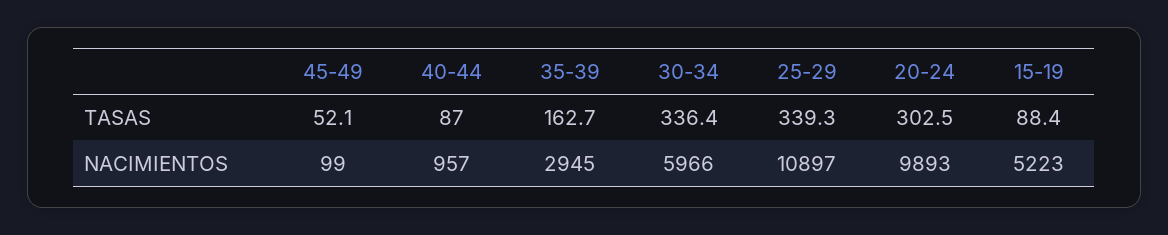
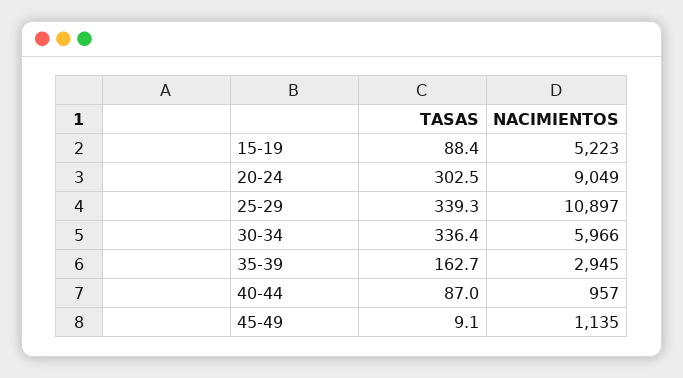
45-49, TASAS: 52.1 -> 9.1
45-49, NACIMIENTOS: 99 -> 1135
20-24, NACIMIENTOS: 9893 -> 9049

